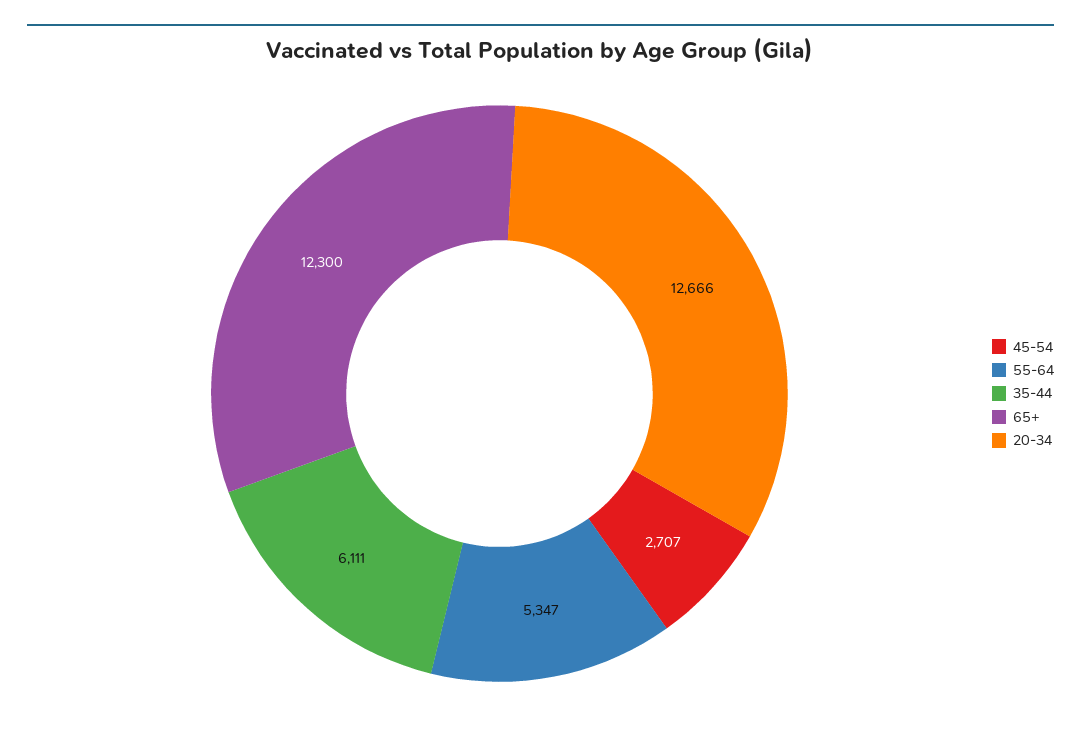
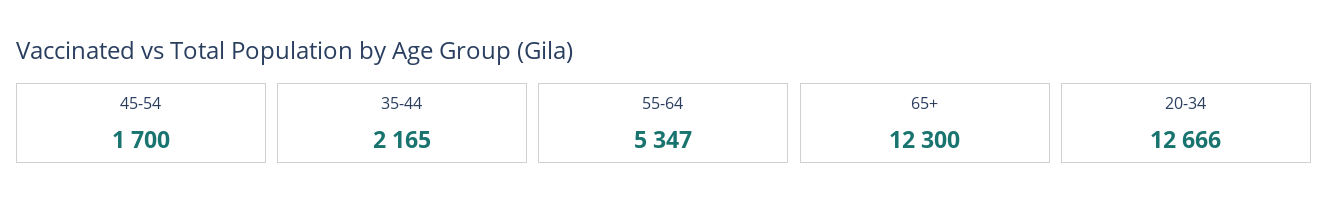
45-54: 2707 -> 1700
35-44: 6111 -> 2165

